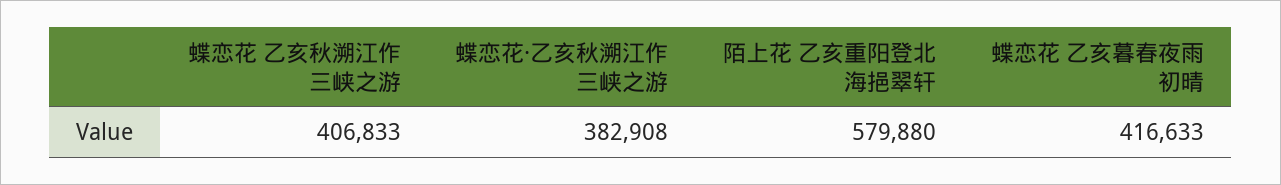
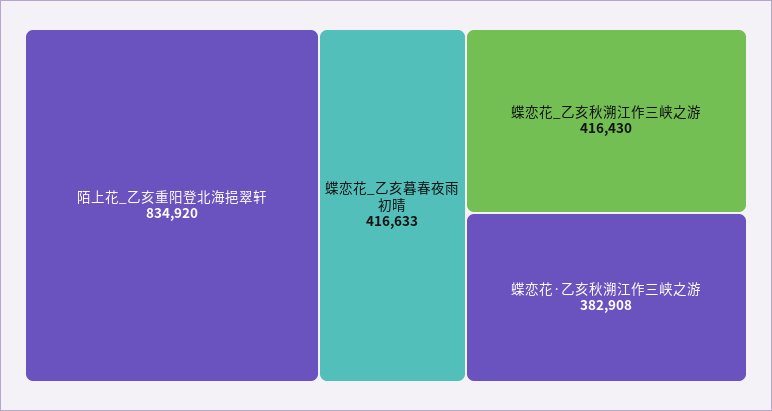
蝶恋花 乙亥秋溯江作三峡之游: 406833 -> 416430
陌上花 乙亥重阳登北海挹翠轩: 579880 -> 834920

